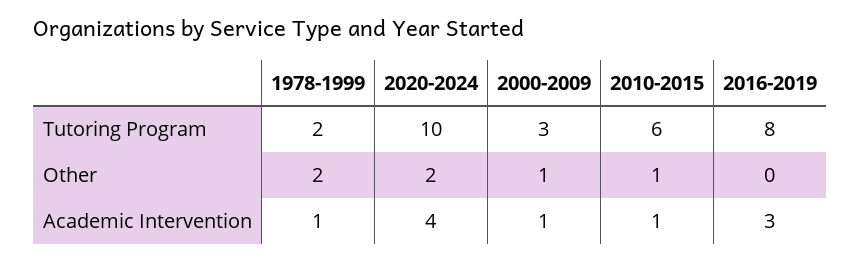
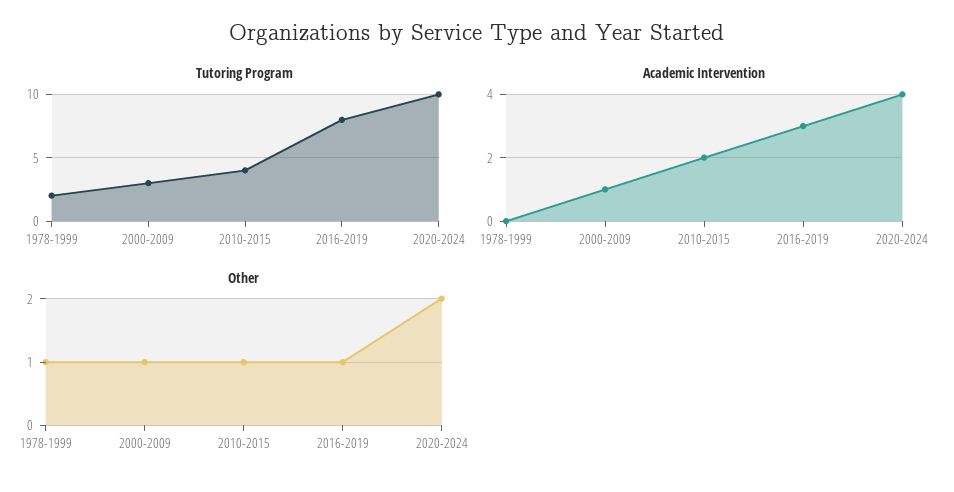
Tutoring Program, 2010-2015: 6 -> 4
Other, 1978-1999: 2 -> 1
Other, 2016-2019: 0 -> 1
Academic Intervention, 1978-1999: 1 -> 0
Academic Intervention, 2010-2015: 1 -> 2

